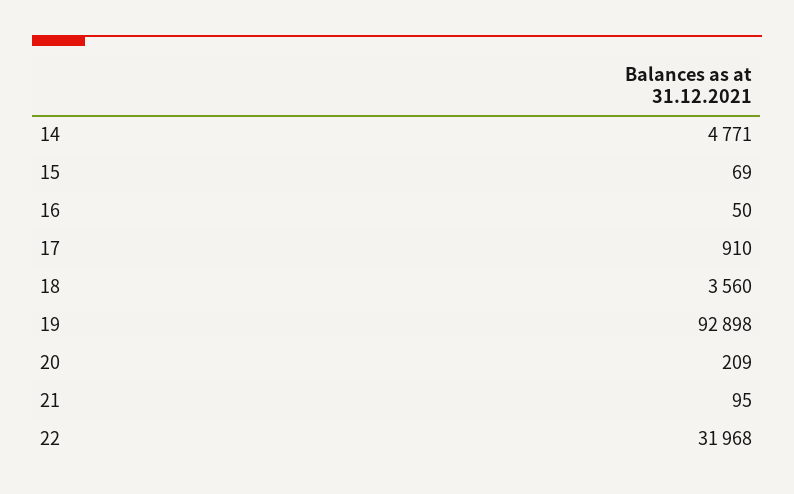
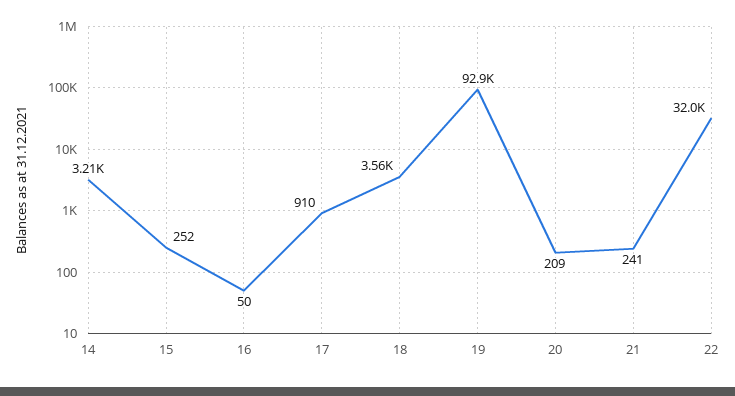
14: 4771 -> 3210
15: 69 -> 252
21: 95 -> 241

